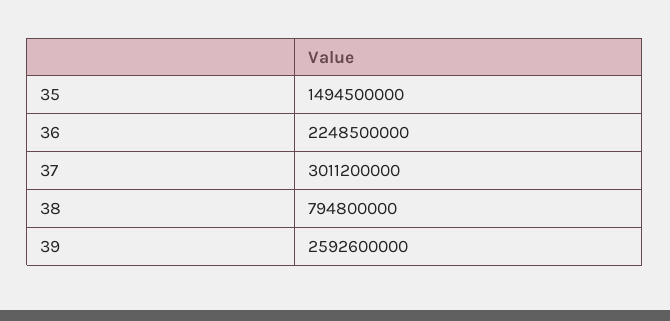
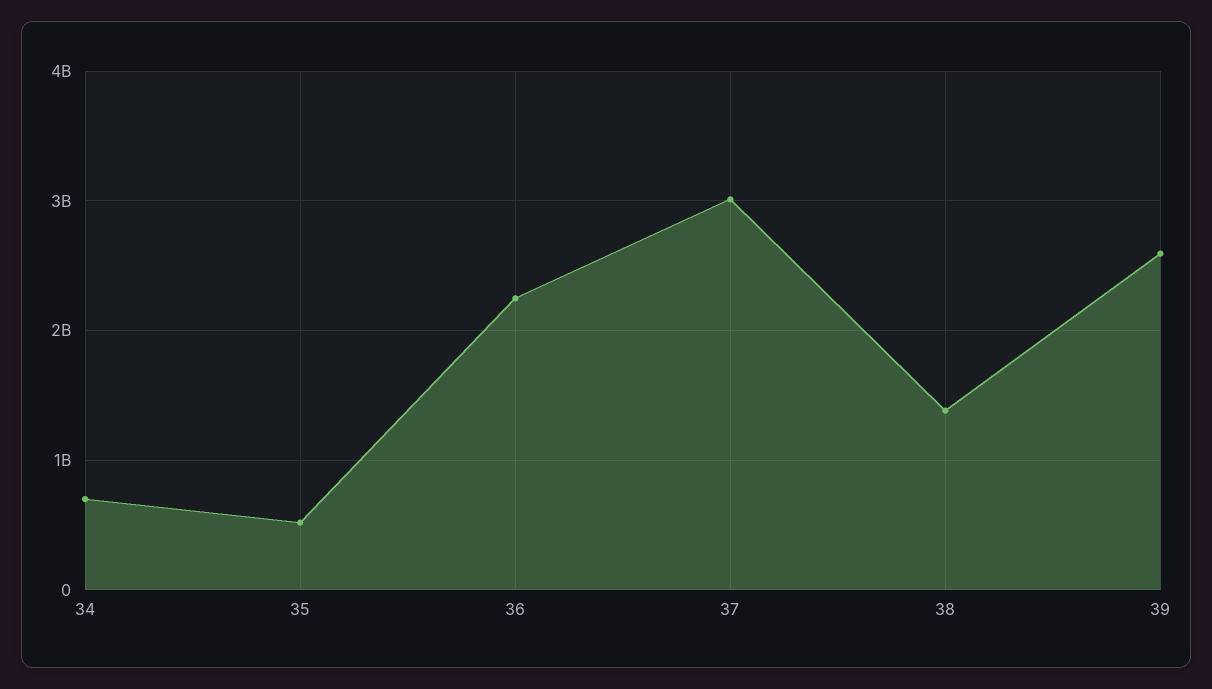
35: 1494500000 -> 500000000
38: 794800000 -> 1400000000
34: none -> 700000000

